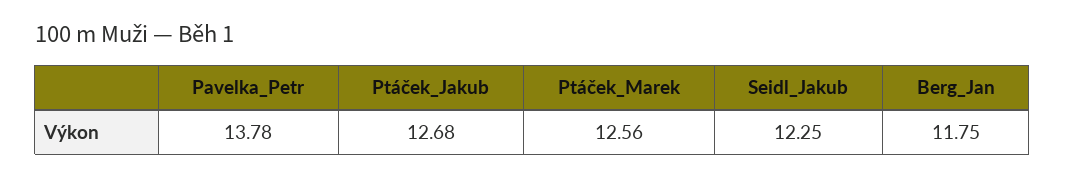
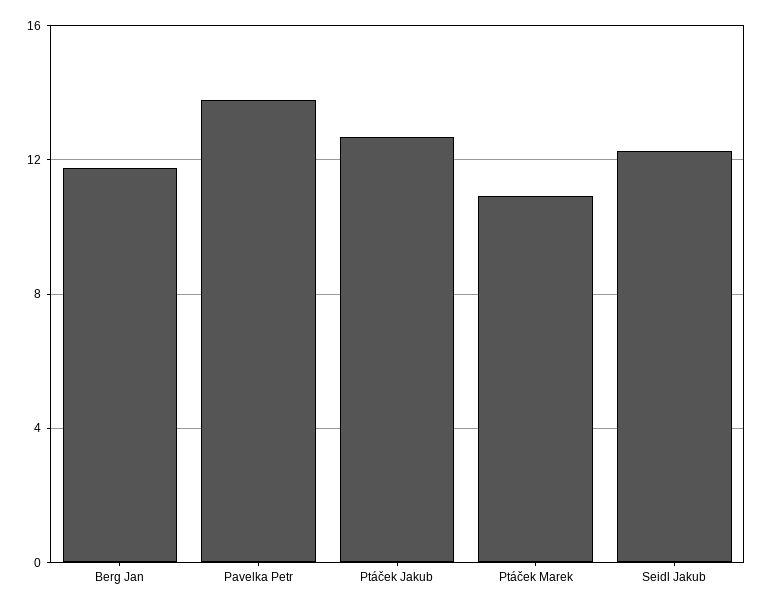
Ptáček_Marek: 12.56 -> 11

